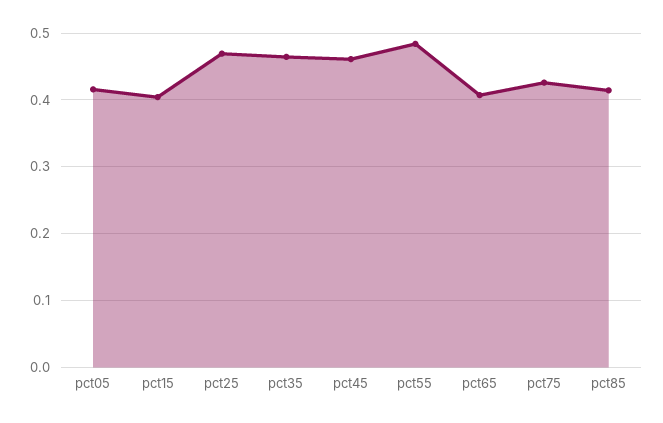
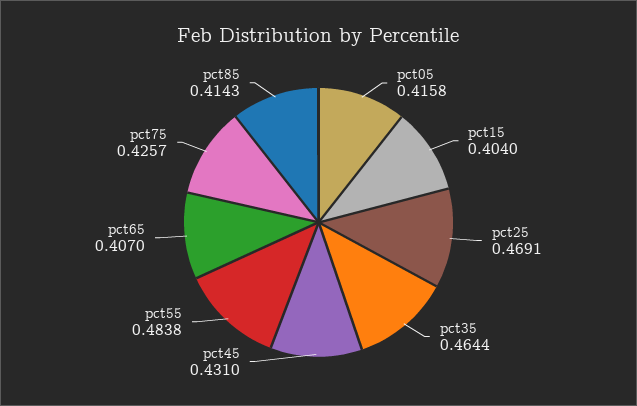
pct45: 0.46 -> 0.431

